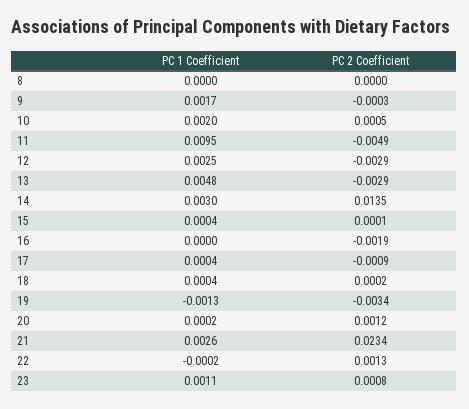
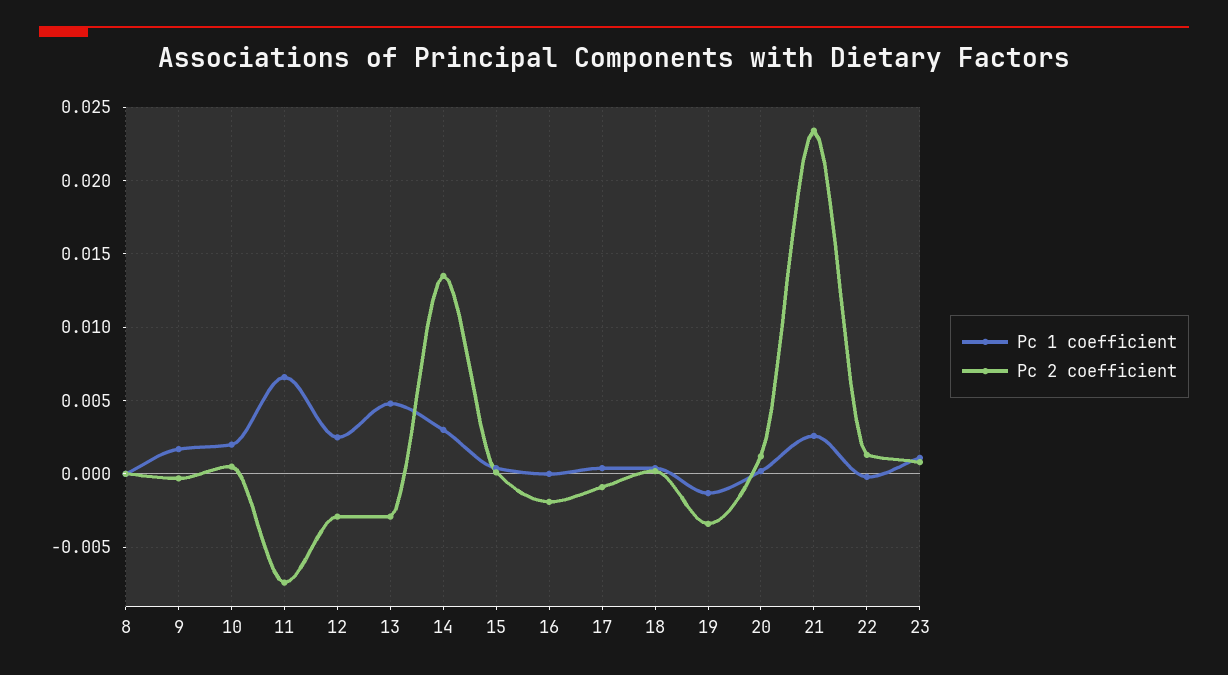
PC 1 Coefficient, 11: 0.0095 -> 0.0065
PC 2 Coefficient, 11: -0.0049 -> -0.0075

